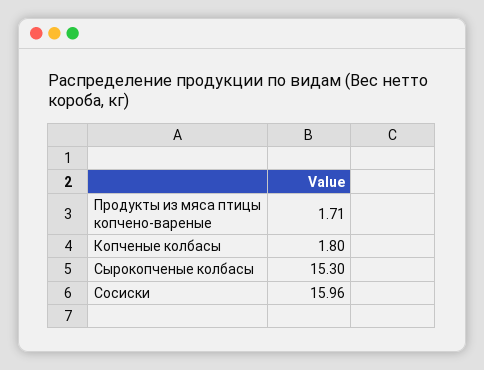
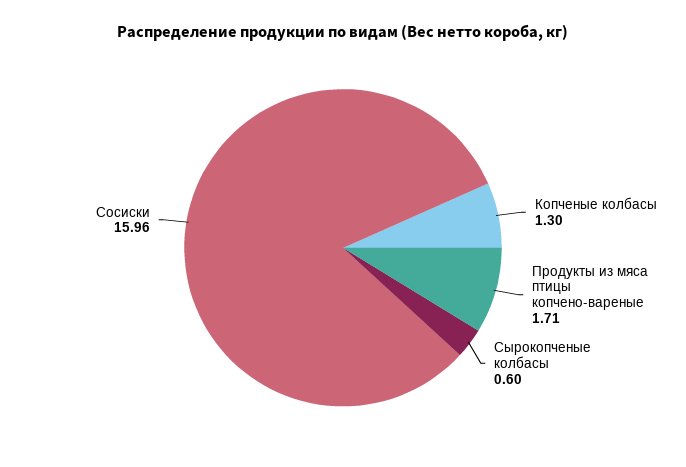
Копченые колбасы: 1.8 -> 1.3
Сырокопченые колбасы: 15.3 -> 0.6

